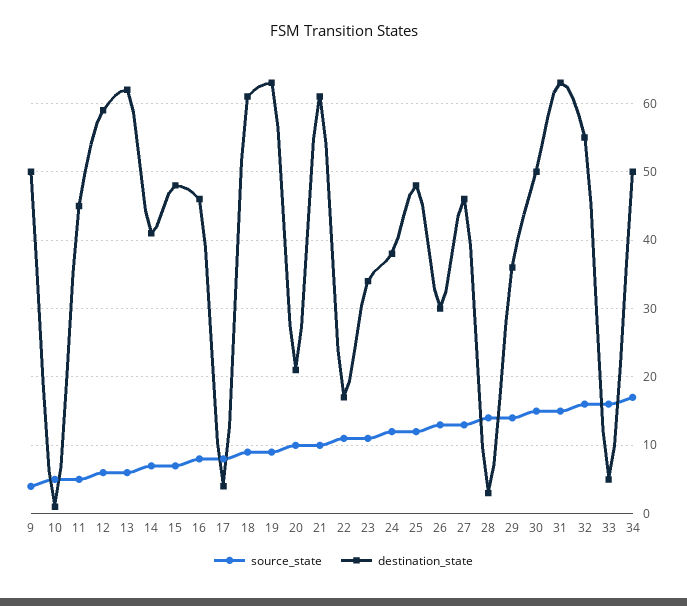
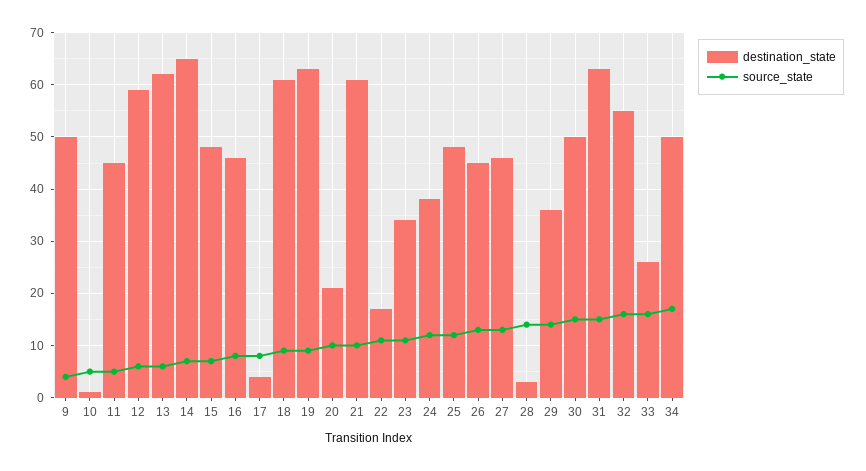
destination_state, 14: 41 -> 65
destination_state, 26: 30 -> 45
destination_state, 33: 5 -> 25

